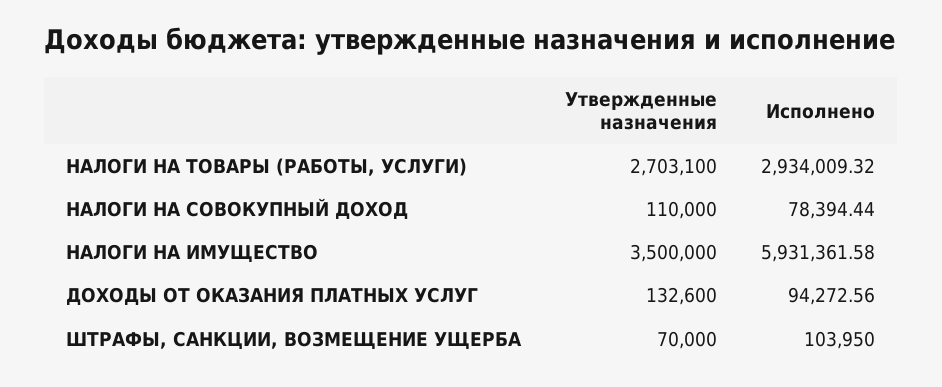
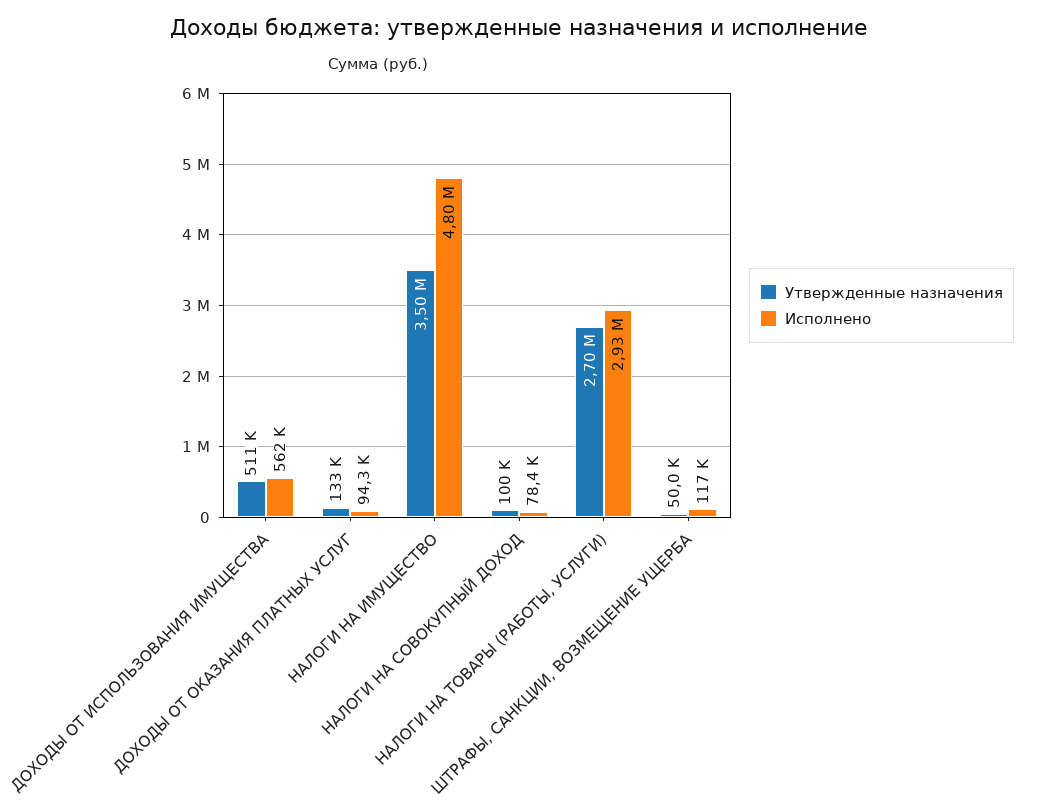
Утвержденные назначения, НАЛОГИ НА СОВОКУПНЫЙ ДОХОД: 110000 -> 100000
Исполнено, НАЛОГИ НА ИМУЩЕСТВО: 5931361.58 -> 4800000
Утвержденные назначения, ШТРАФЫ, САНКЦИИ, ВОЗМЕЩЕНИЕ УЩЕРБА: 70000 -> 50000
Исполнено, ШТРАФЫ, САНКЦИИ, ВОЗМЕЩЕНИЕ УЩЕРБА: 103950 -> 117000
Утвержденные назначения, ДОХОДЫ ОТ ИСПОЛЬЗОВАНИЯ ИМУЩЕСТВА: none -> 511000
Исполнено, ДОХОДЫ ОТ ИСПОЛЬЗОВАНИЯ ИМУЩЕСТВА: none -> 562000

